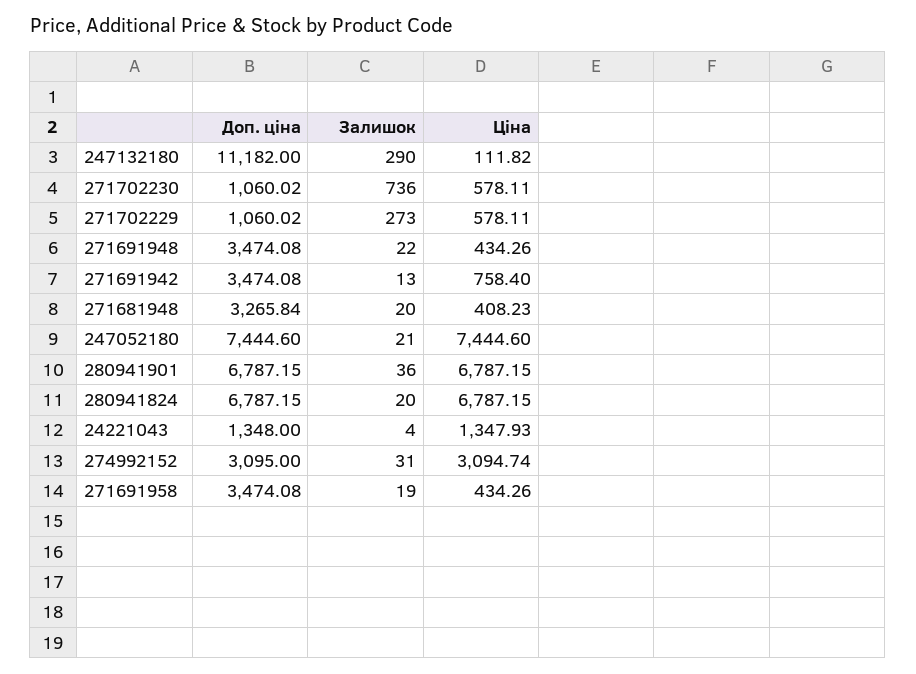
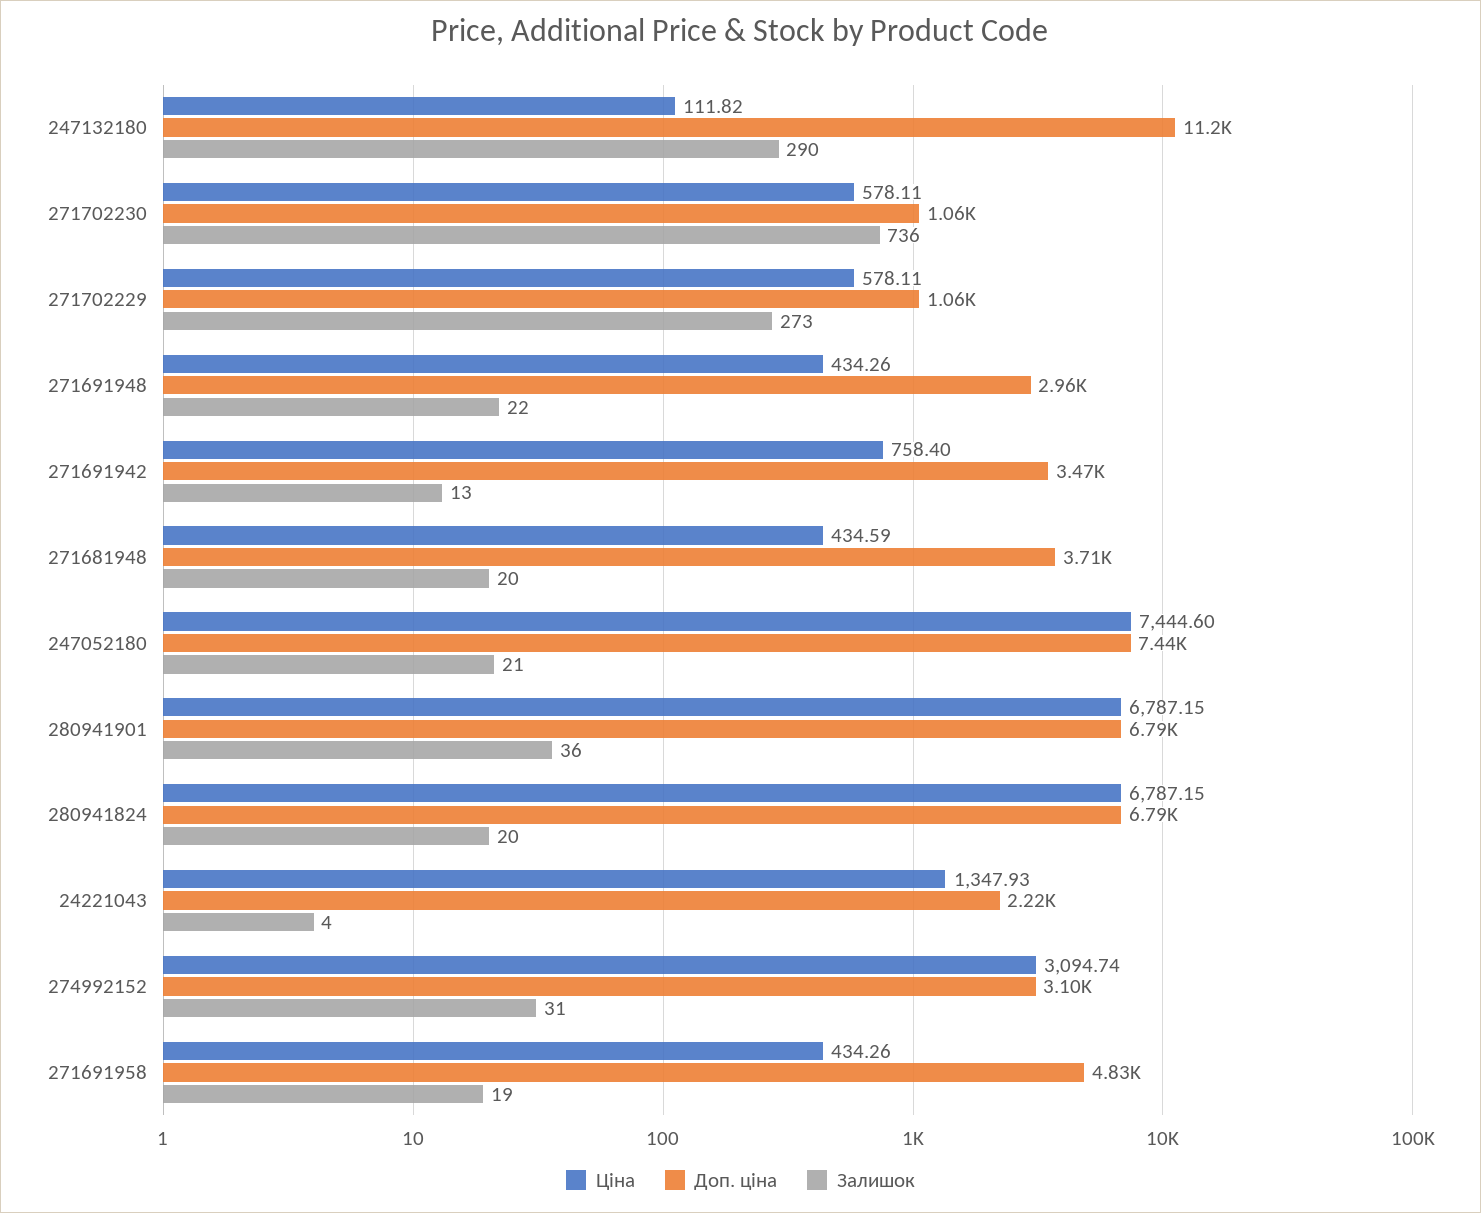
Доп. ціна, 271691948: 3474.08 -> 2960
Доп. ціна, 271681948: 3265.84 -> 3710
Ціна, 271681948: 408.23 -> 434.59
Доп. ціна, 24221043: 1348 -> 2220
Доп. ціна, 271691958: 3474.08 -> 4830

